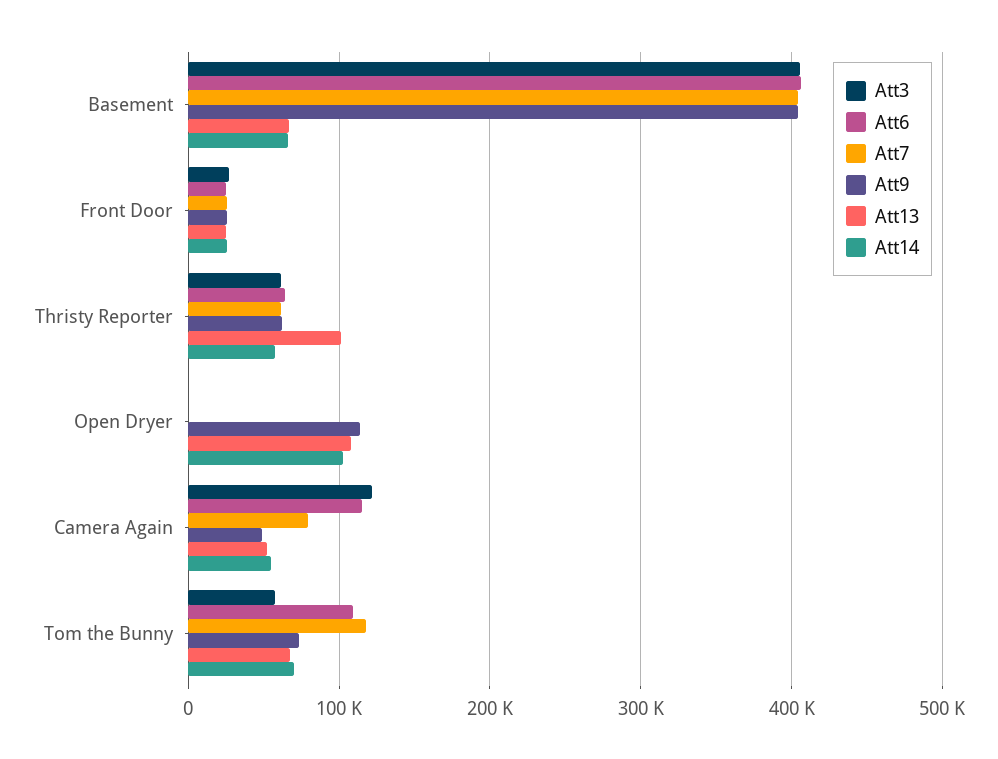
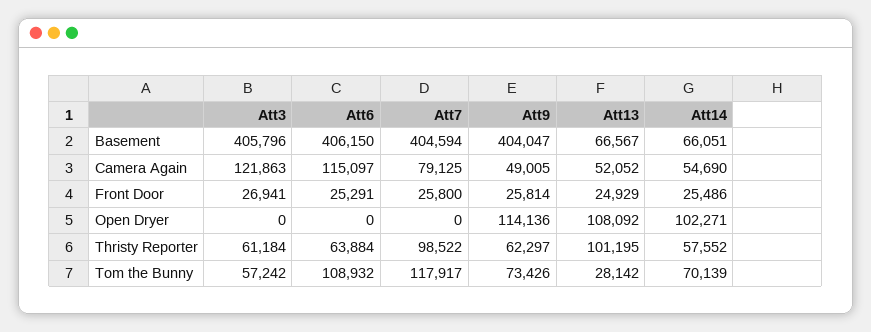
Att7, Thristy Reporter: 60000 -> 98522
Att13, Tom the Bunny: 70000 -> 28142

